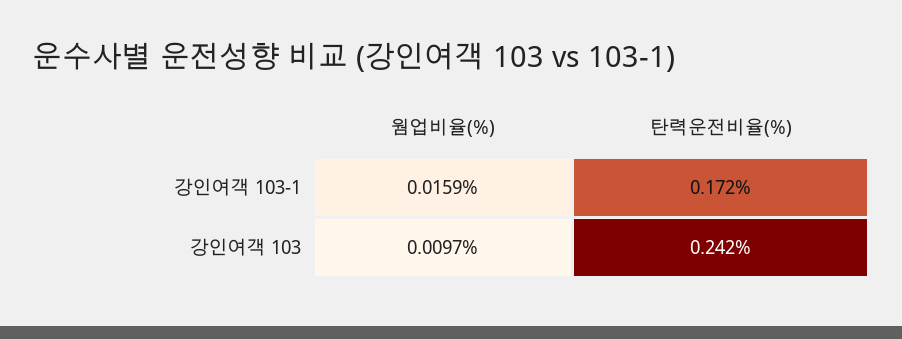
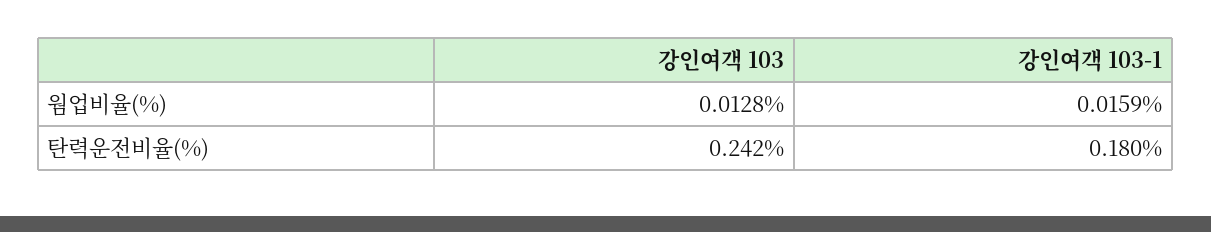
탄력운전비율(%), 강인여객 103-1: 0.172 -> 0.18
웜업비율(%), 강인여객 103: 0.0097 -> 0.0128

